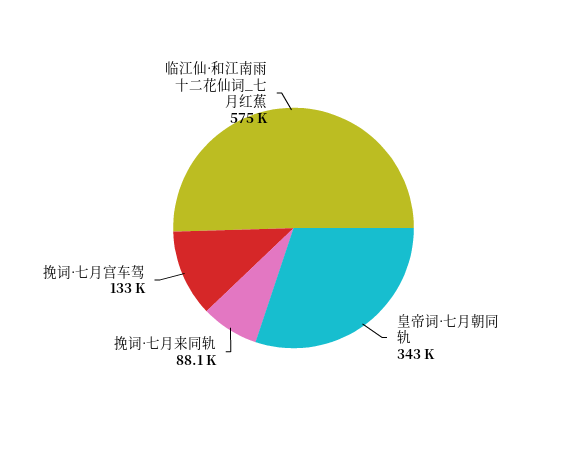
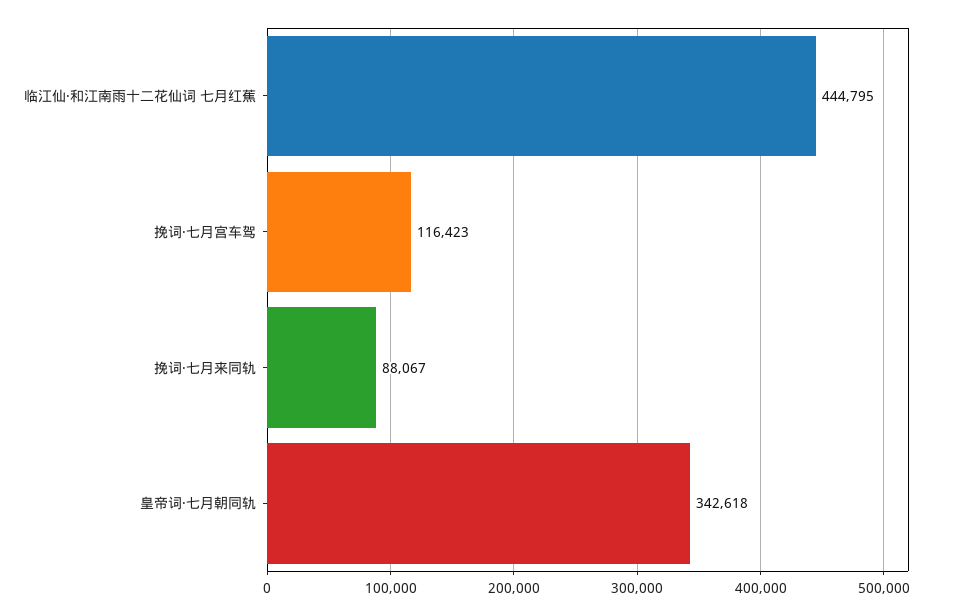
挽词·七月宫车驾: 133000 -> 116423
临江仙·和江南雨十二花仙词_七月红蕉: 575000 -> 444795

